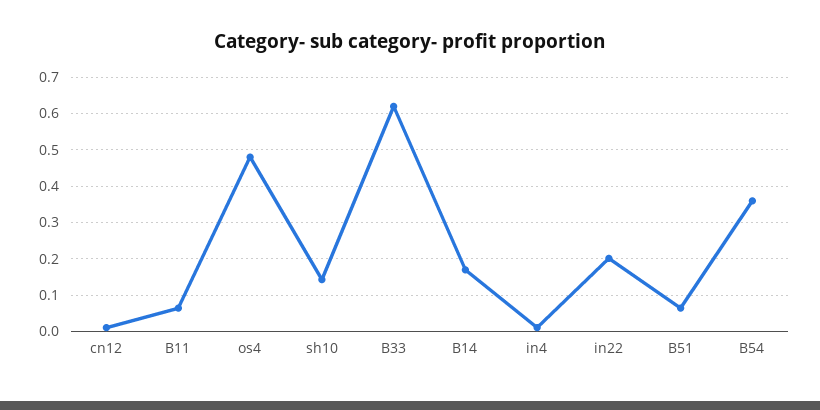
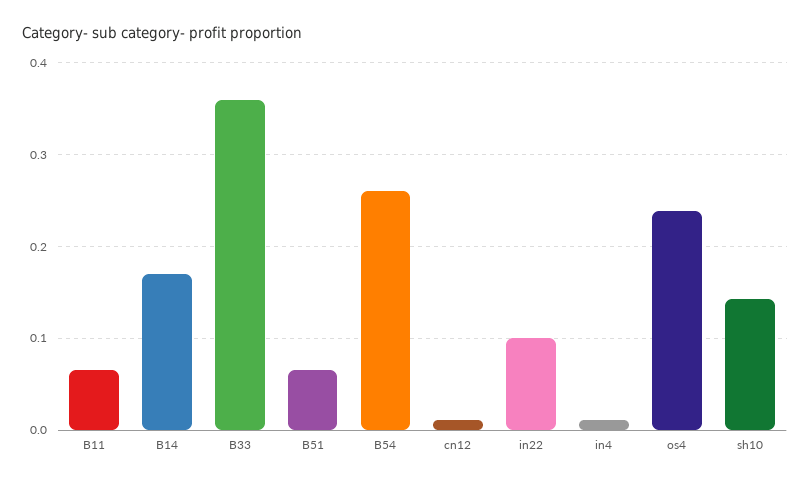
os4: 0.48 -> 0.24
B33: 0.62 -> 0.36
in22: 0.2 -> 0.1
B54: 0.36 -> 0.26

